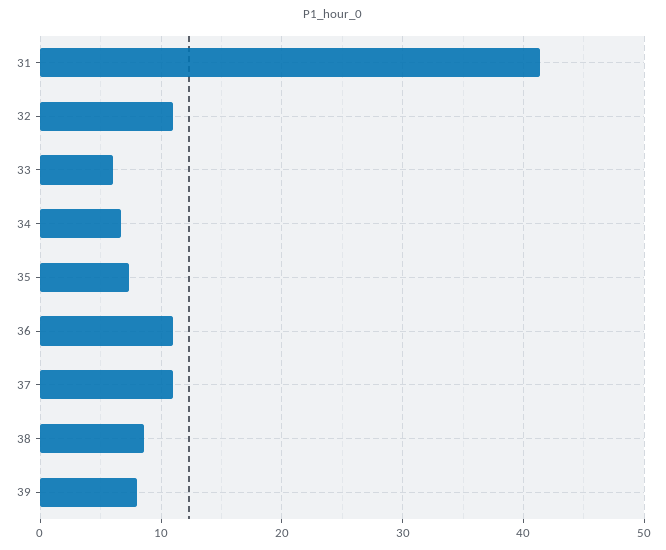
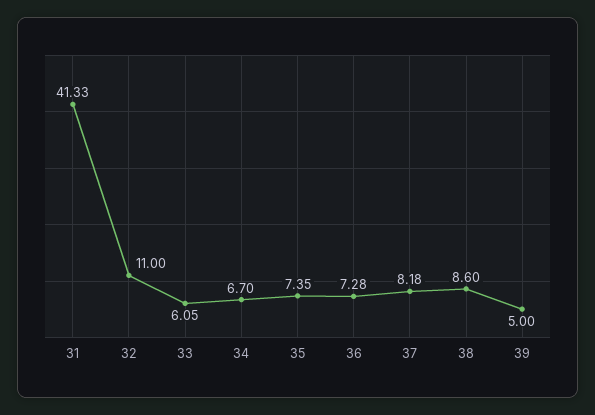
36: 11 -> 7.28
37: 11 -> 8.18
39: 8 -> 5

